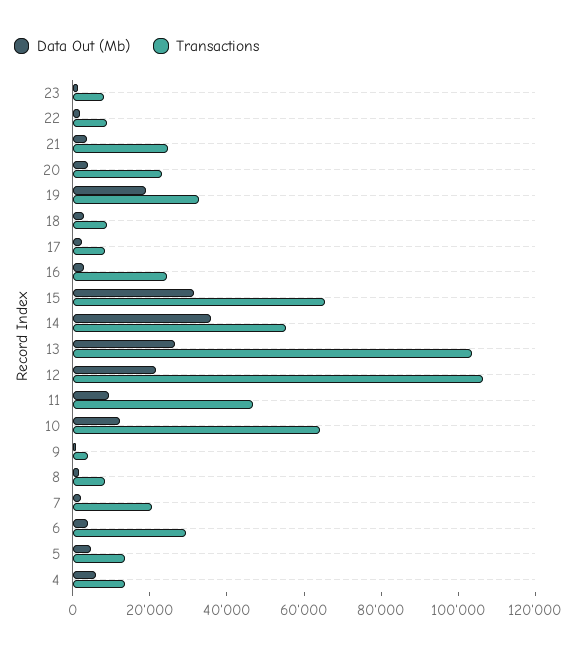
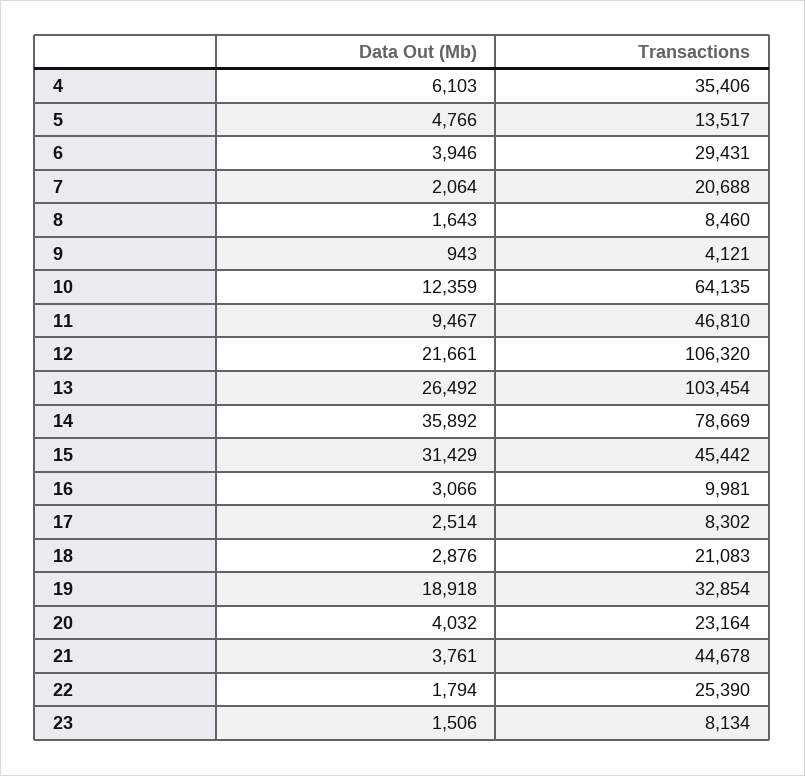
Transactions, 22: 10000 -> 25390
Transactions, 21: 25000 -> 44678
Transactions, 18: 10000 -> 21083
Transactions, 16: 25000 -> 9981
Transactions, 15: 65000 -> 45442
Transactions, 14: 55000 -> 78669
Transactions, 4: 15000 -> 35406

